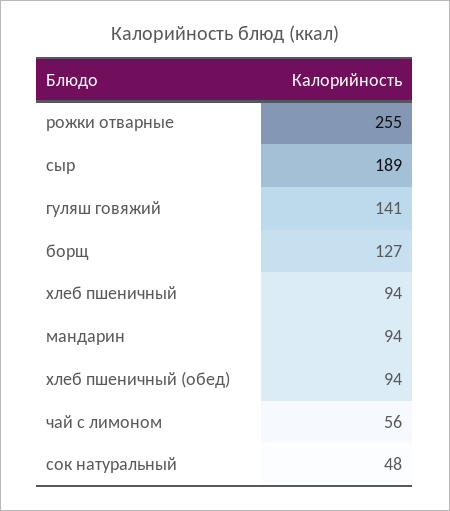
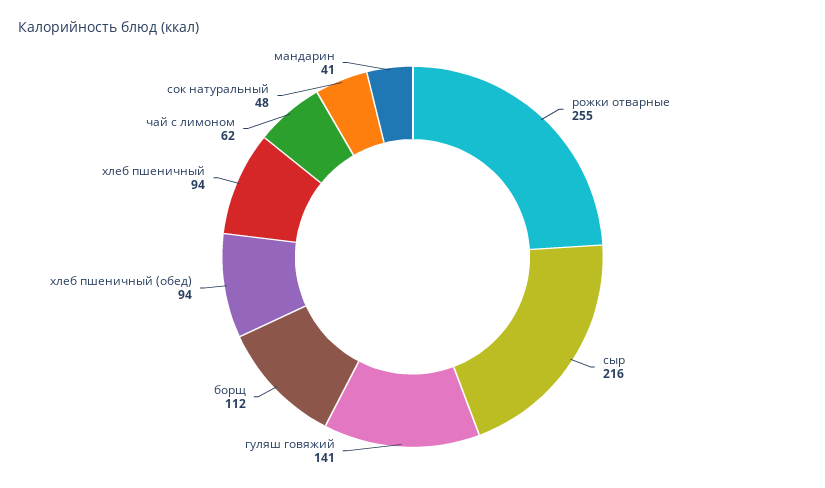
сыр: 189 -> 216
борщ: 127 -> 112
мандарин: 94 -> 41
чай с лимоном: 56 -> 62

